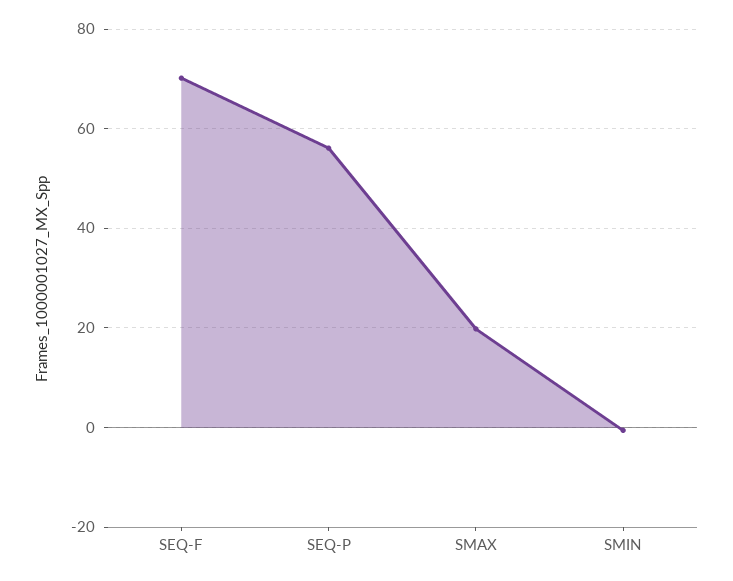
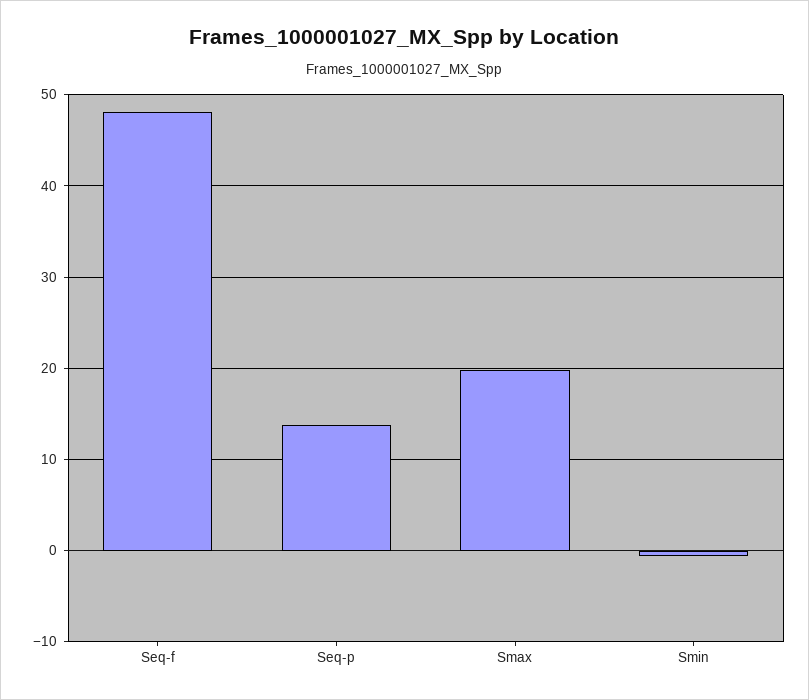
SEQ-F: 70 -> 48
SEQ-P: 56 -> 14

